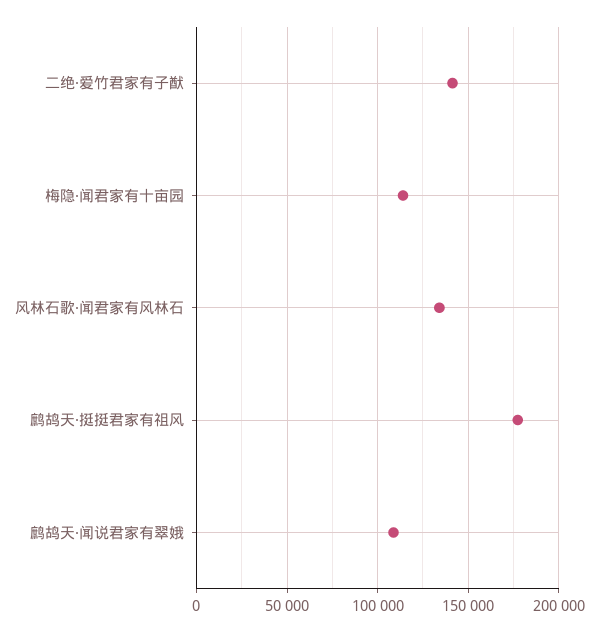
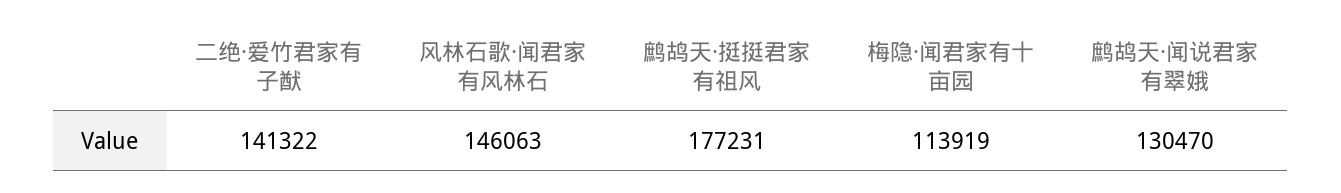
风林石歌·闻君家有风林石: 135000 -> 146063
鹧鸪天·闻说君家有翠娥: 110000 -> 130470

